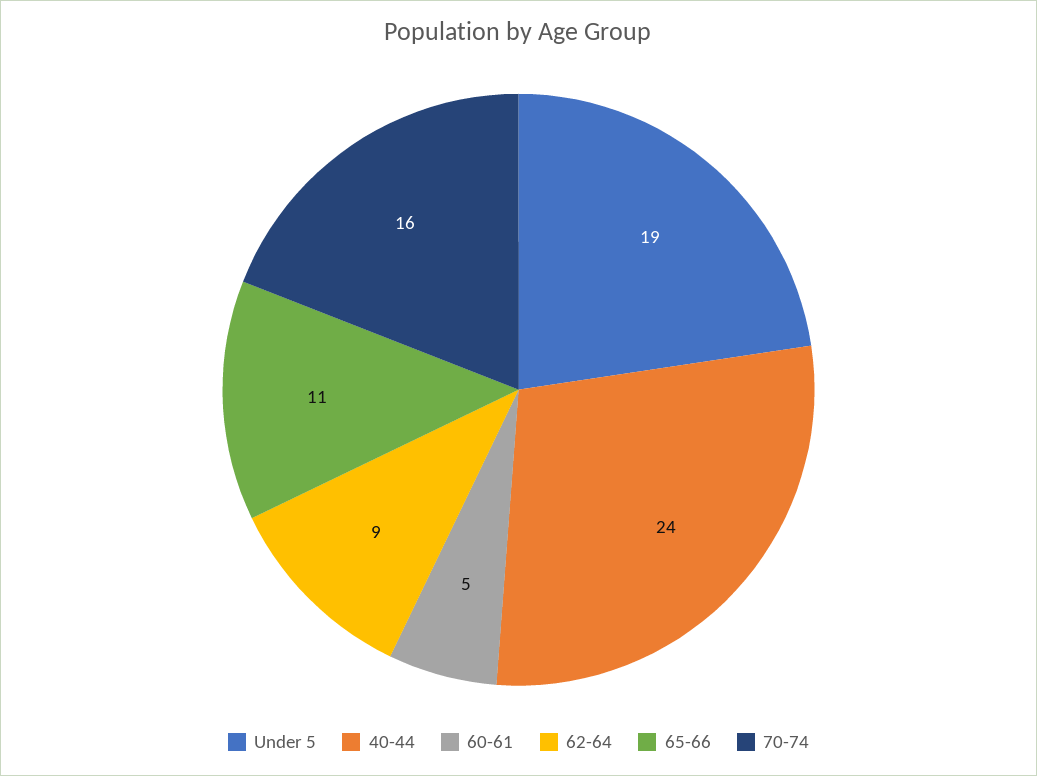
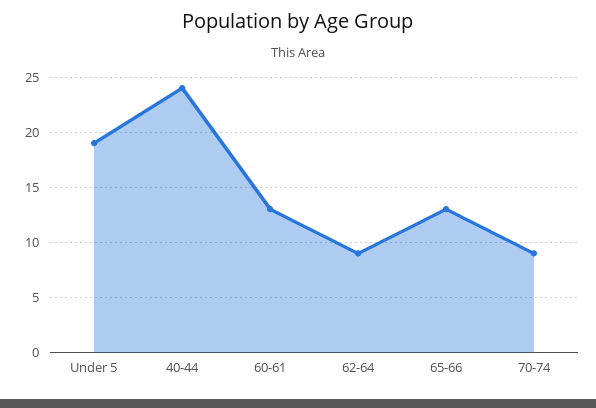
60-61: 5 -> 13
65-66: 11 -> 13
70-74: 16 -> 9

